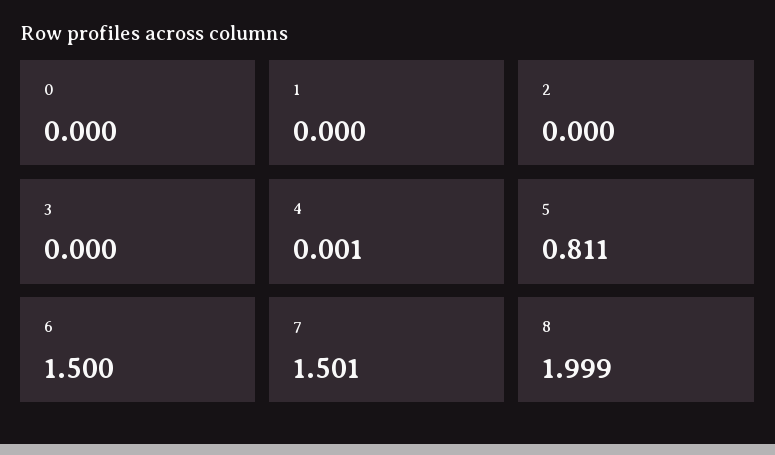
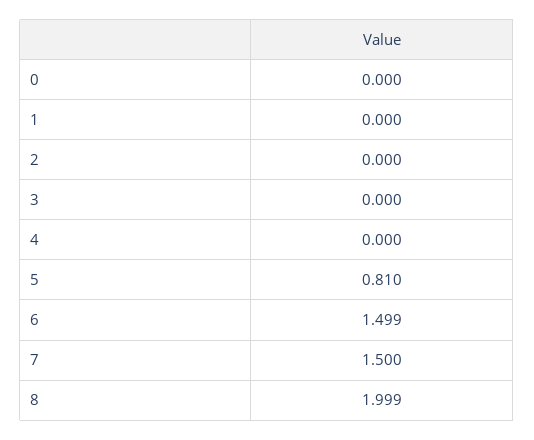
4: 0.001 -> 0
5: 0.811 -> 0.81
6: 1.5 -> 1.499
7: 1.501 -> 1.5

